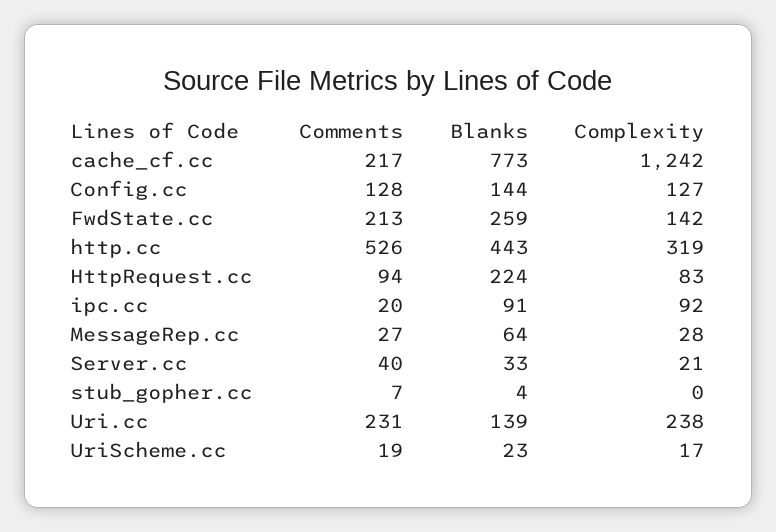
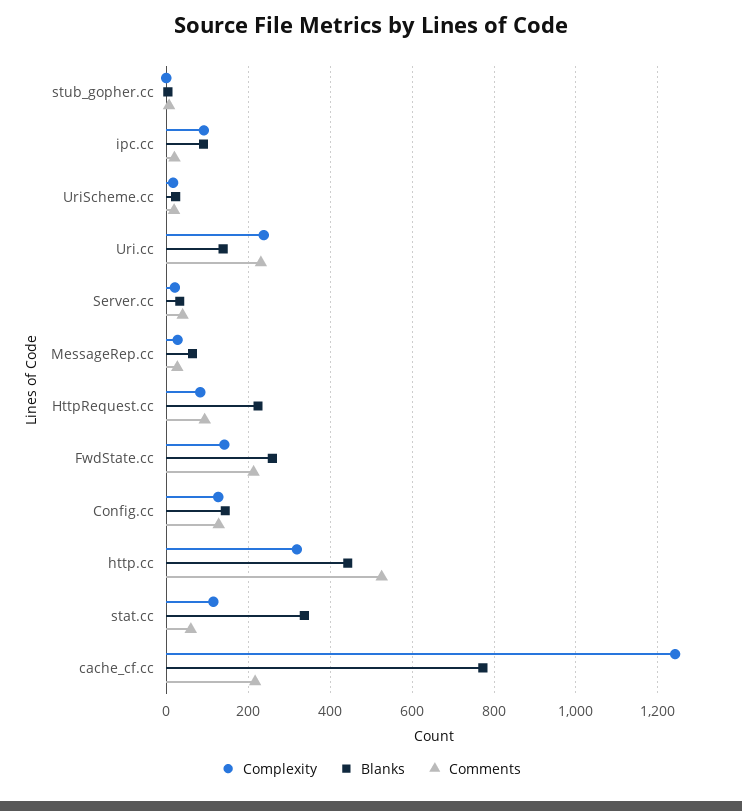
Complexity, stat.cc: none -> 120
Blanks, stat.cc: none -> 340
Comments, stat.cc: none -> 60

